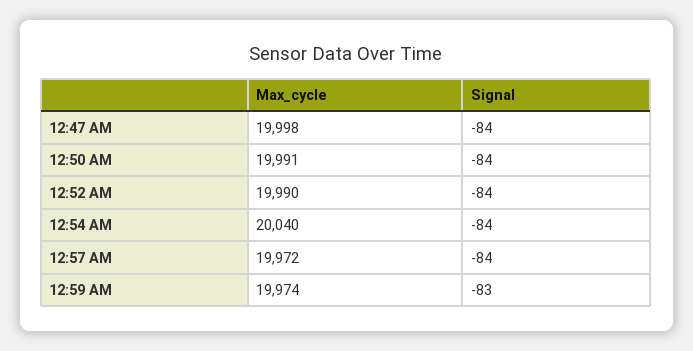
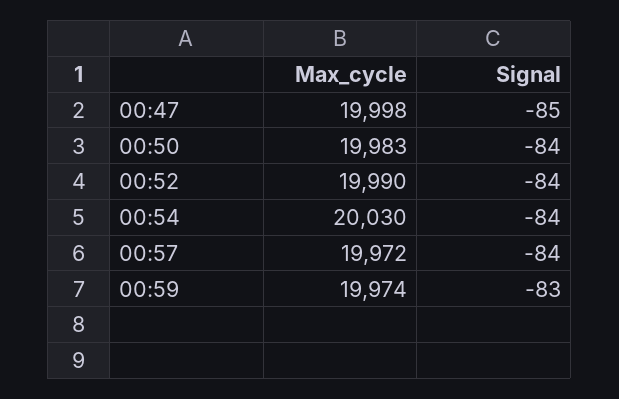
Signal, 12:47 AM: -84 -> -85
Max_cycle, 12:50 AM: 19991 -> 19983
Max_cycle, 12:54 AM: 20040 -> 20030

